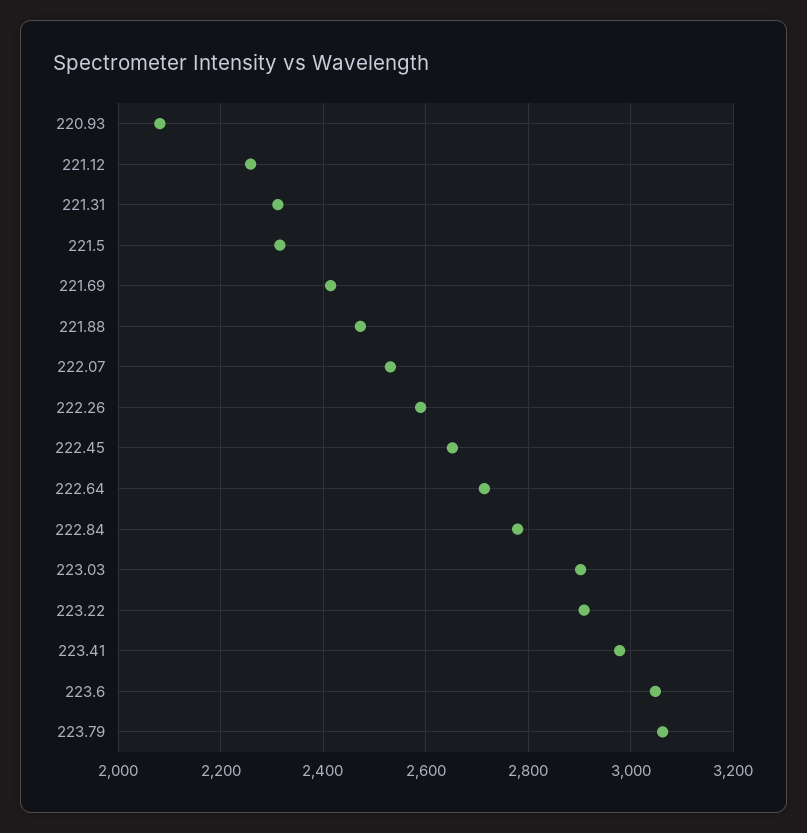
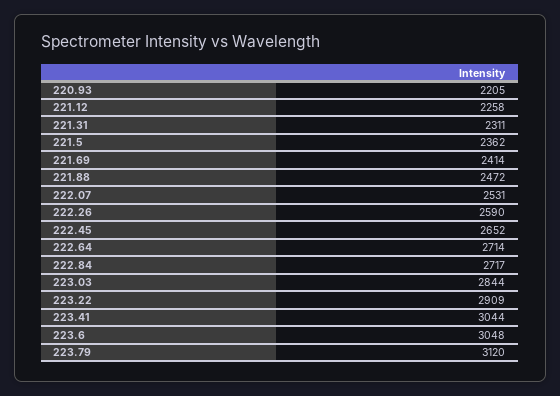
220.93: 2080 -> 2205
221.5: 2320 -> 2362
222.84: 2780 -> 2717
223.03: 2900 -> 2844
223.41: 2980 -> 3044
223.79: 3060 -> 3120

